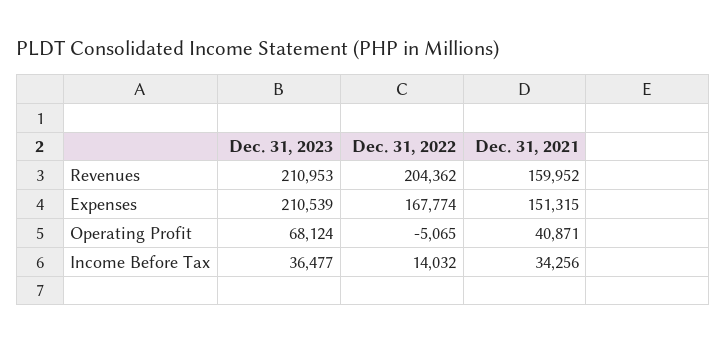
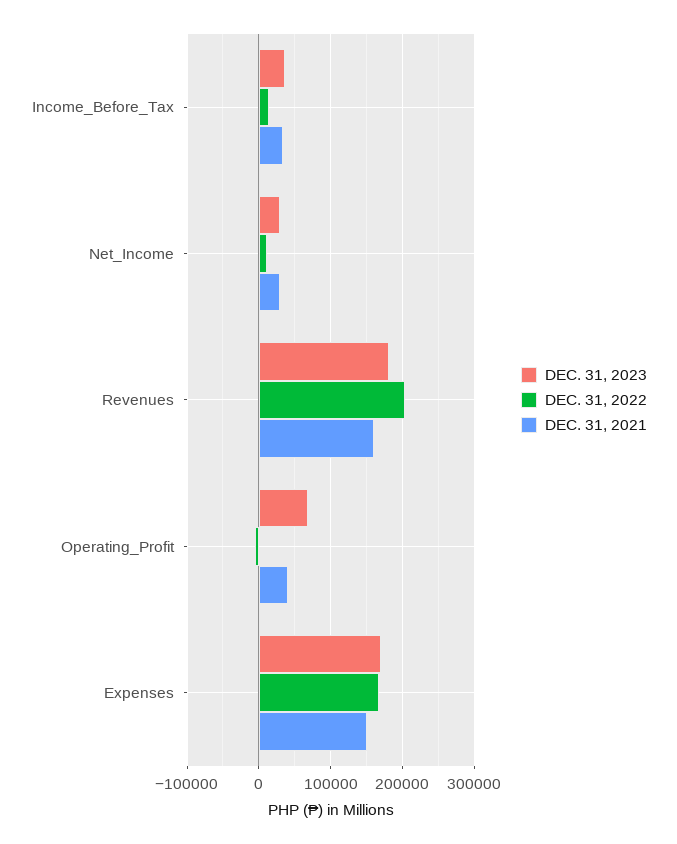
Dec. 31, 2023, Revenues: 210953 -> 180000
Dec. 31, 2023, Expenses: 210539 -> 170000
Dec. 31, 2023, Net_Income: none -> 30000
Dec. 31, 2022, Net_Income: none -> 10000
Dec. 31, 2021, Net_Income: none -> 30000

